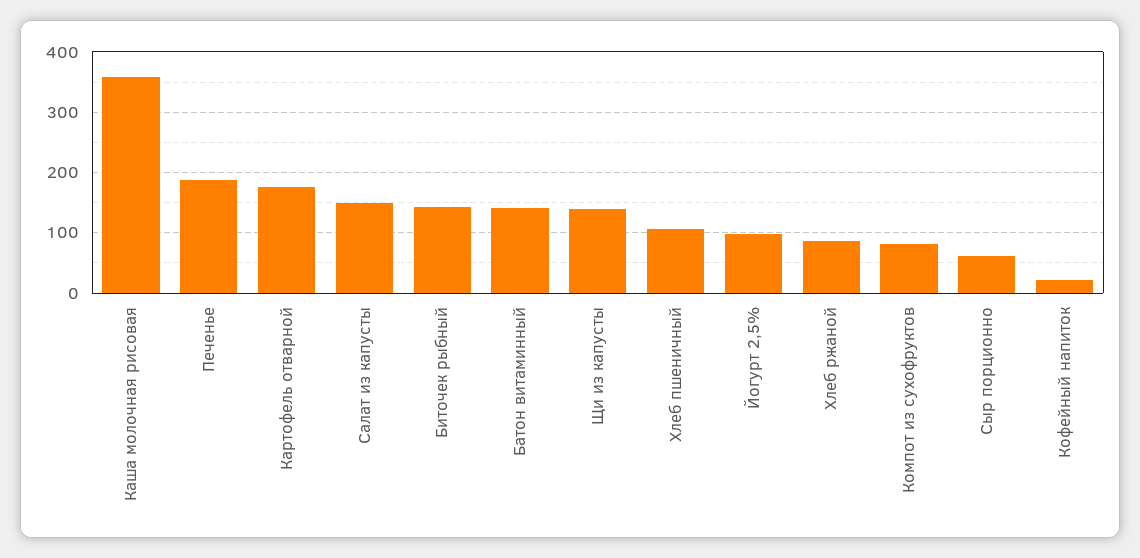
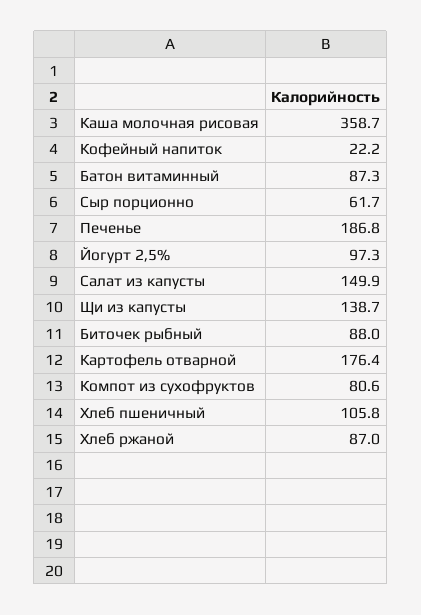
Биточек рыбный: 140 -> 88
Батон витаминный: 140 -> 87.3

